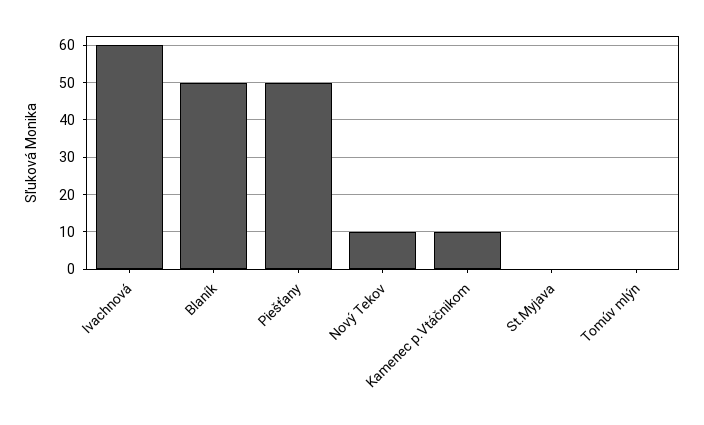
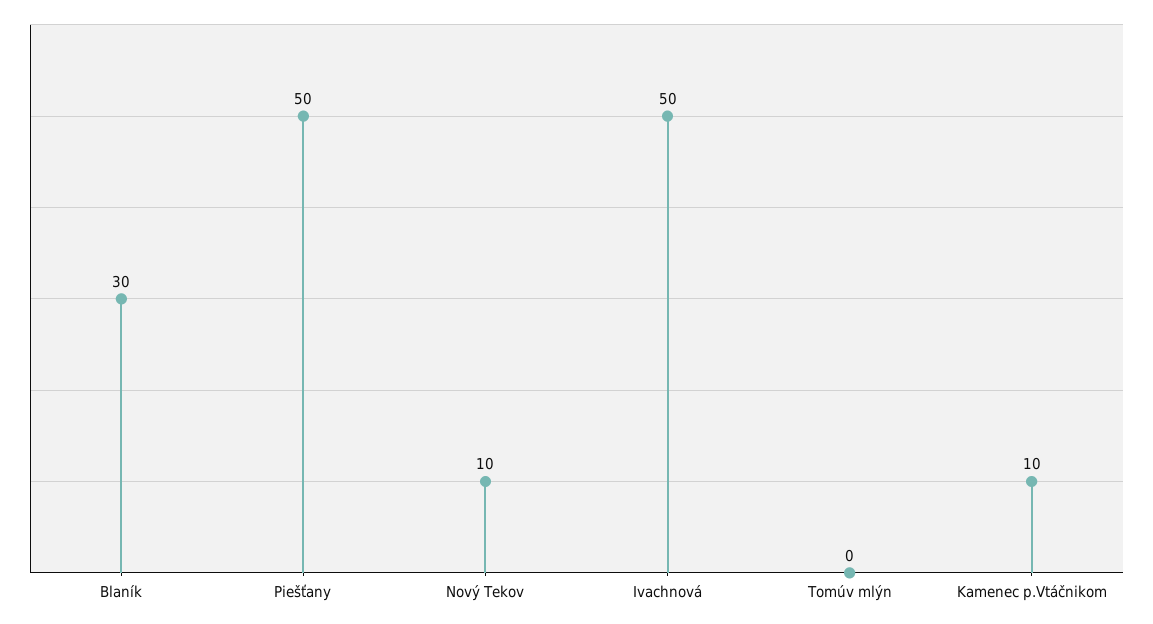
Ivachnová: 60 -> 50
Blaník: 50 -> 30
St.Myjava: 0 -> none

